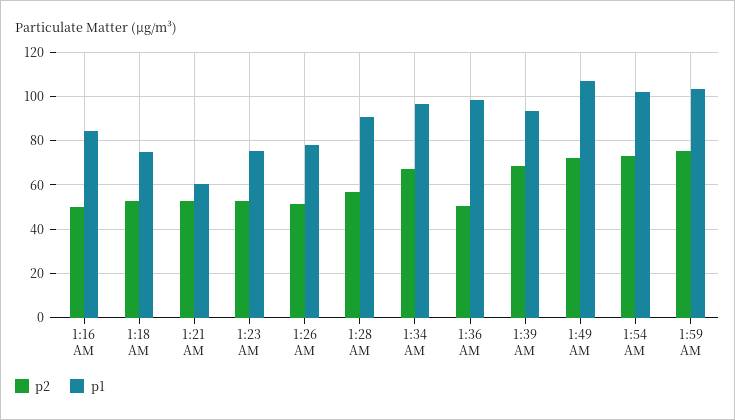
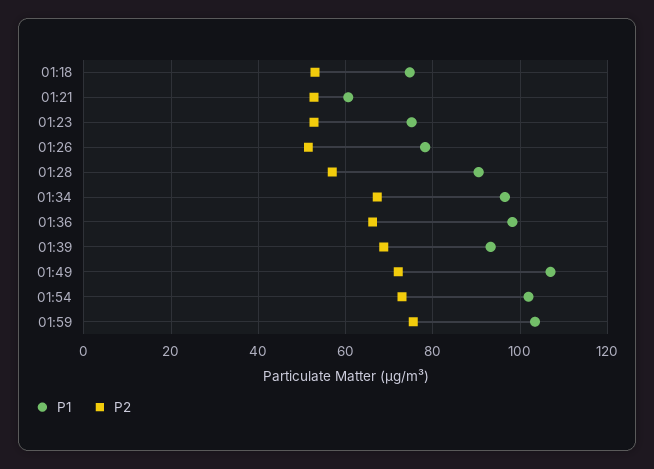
p2, 1:16 AM: 50 -> none
p1, 1:16 AM: 85 -> none
p2, 1:36 AM: 50 -> 66

